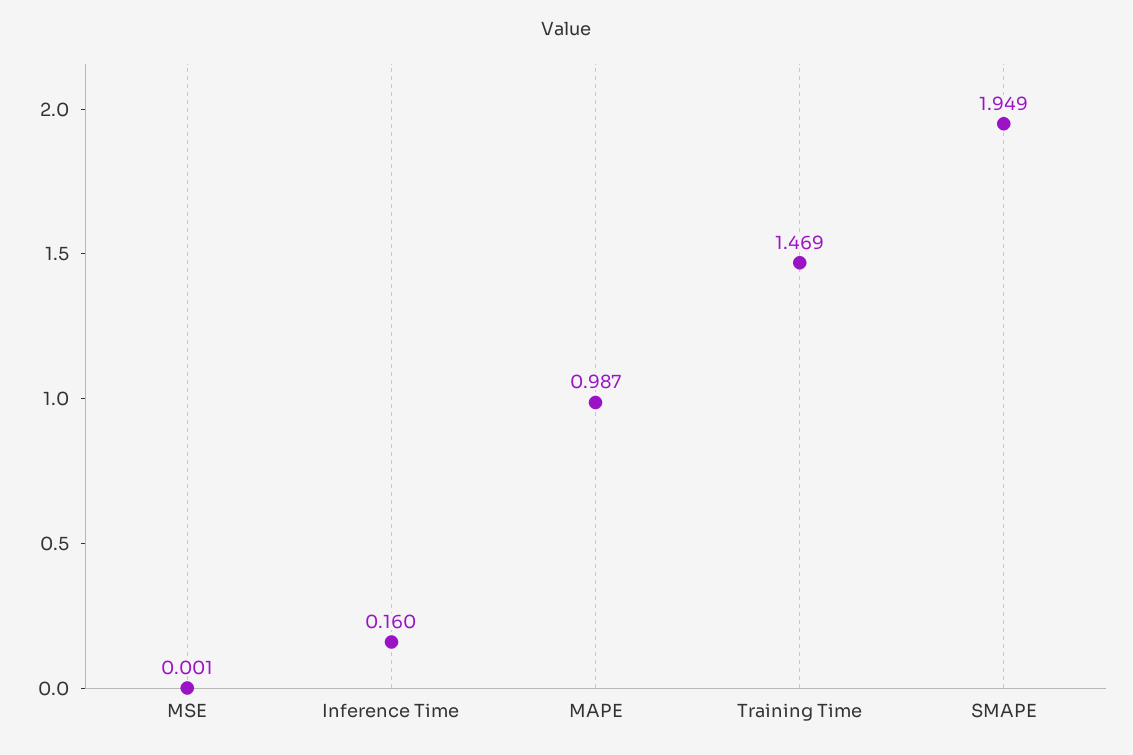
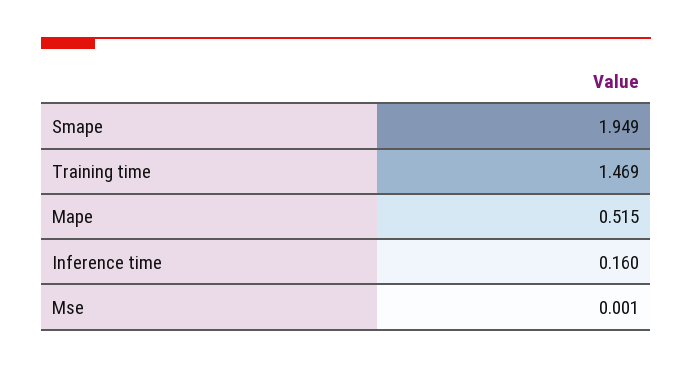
MAPE: 0.987 -> 0.515

